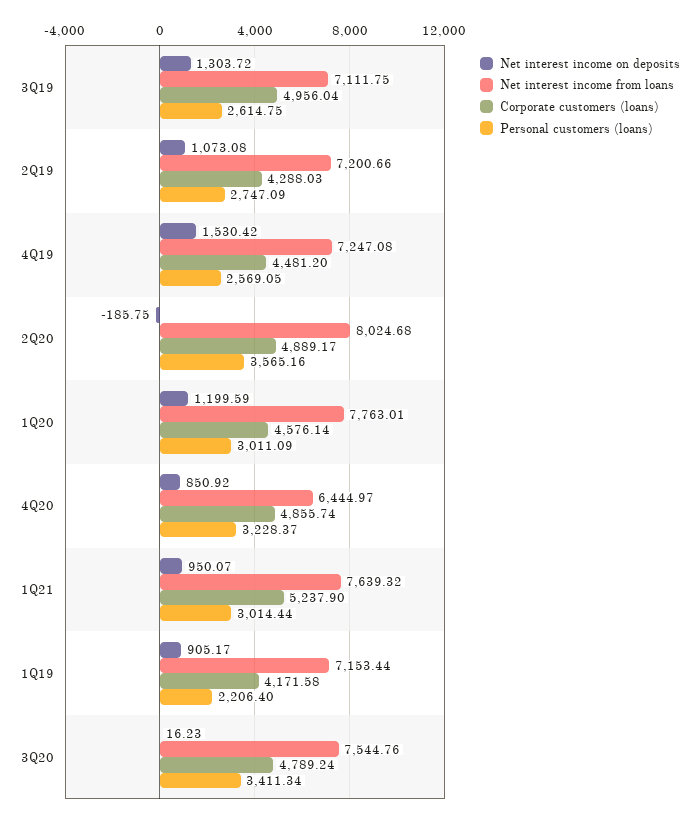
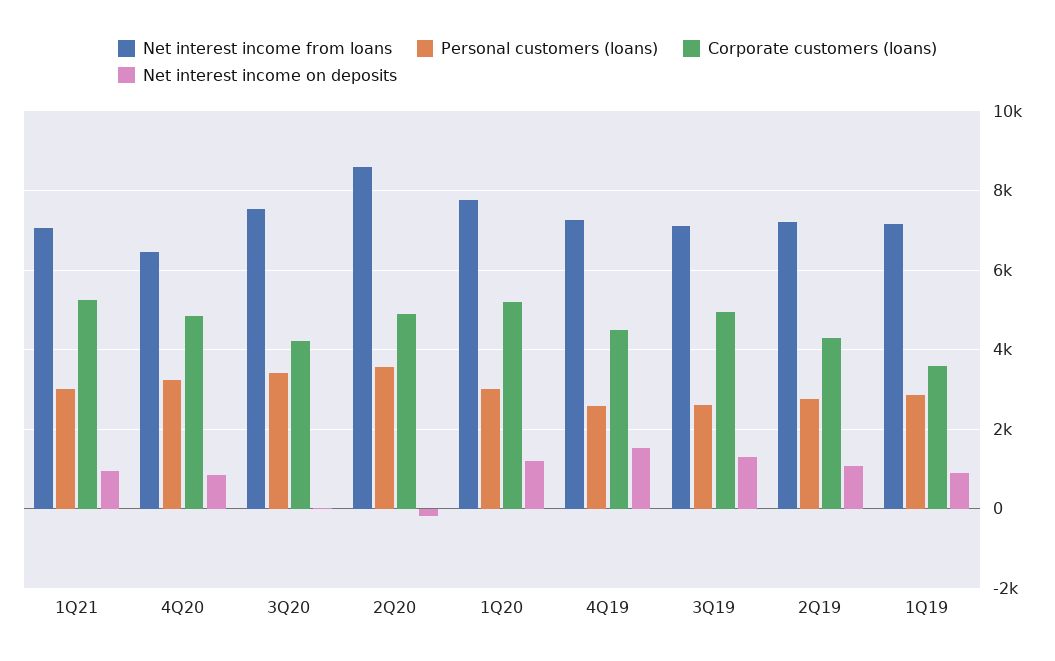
Net interest income from loans, 2Q20: 8024.68 -> 8600
Corporate customers (loans), 1Q20: 4576.14 -> 5200
Net interest income from loans, 1Q21: 7639.32 -> 7000
Corporate customers (loans), 1Q19: 4171.58 -> 3600
Personal customers (loans), 1Q19: 2206.4 -> 2800
Corporate customers (loans), 3Q20: 4789.24 -> 4200

